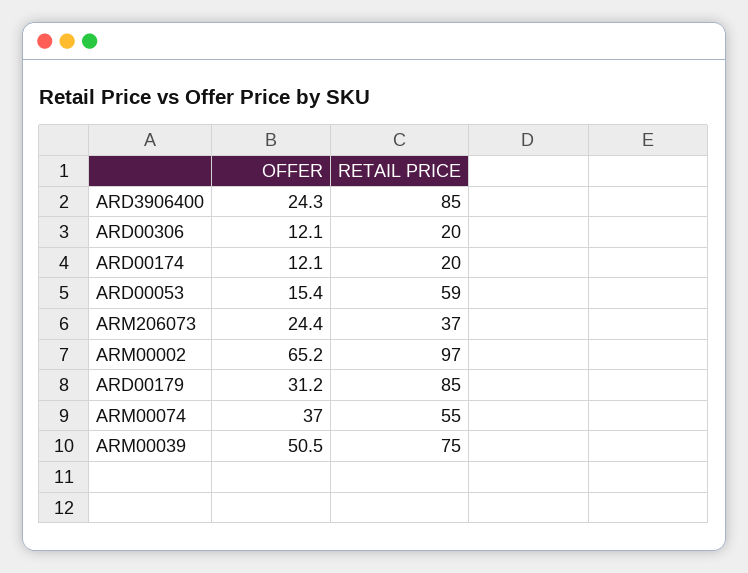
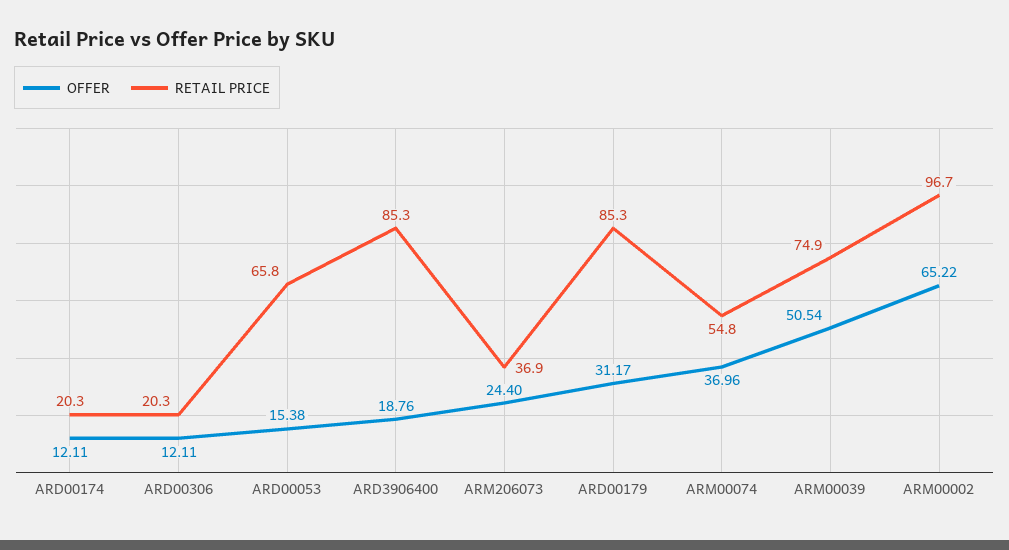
OFFER, ARD3906400: 24.3 -> 18.76
RETAIL PRICE, ARD00053: 59 -> 65.8

